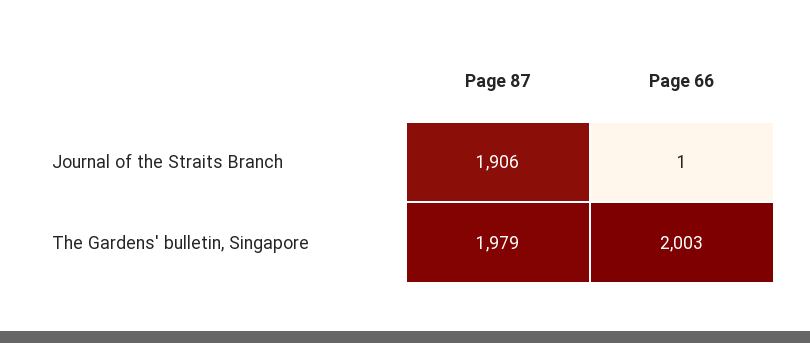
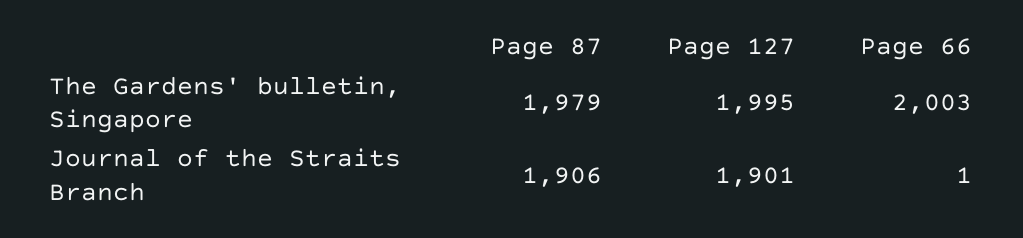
Page 127, The Gardens' bulletin, Singapore: none -> 1995
Page 127, Journal of the Straits Branch: none -> 1901

